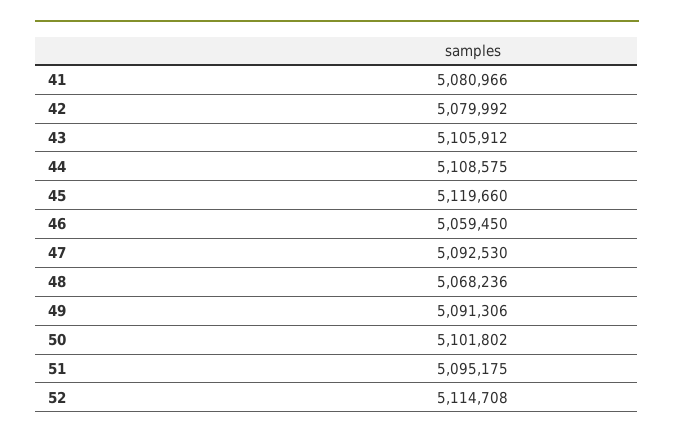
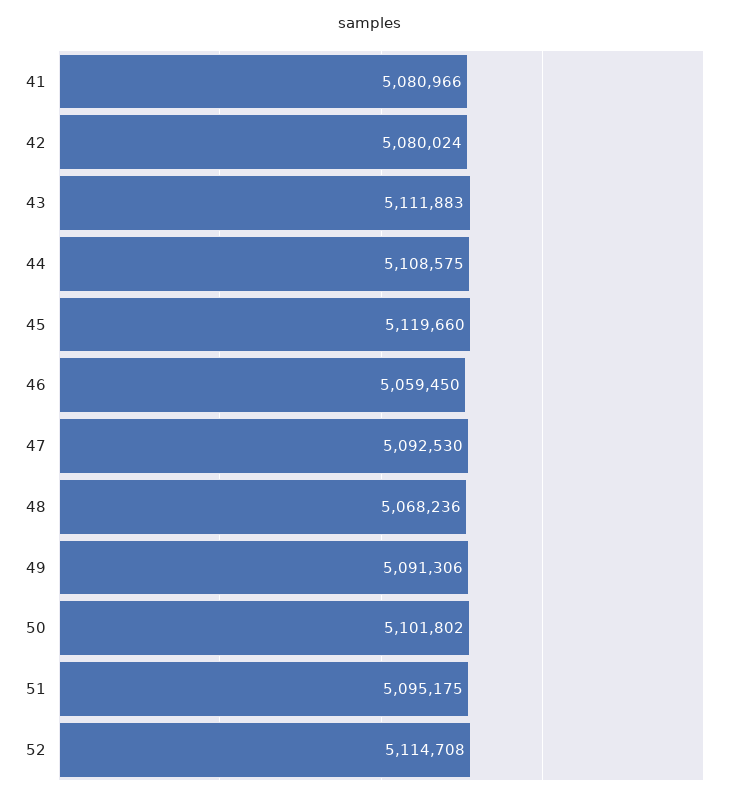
42: 5079992 -> 5080024
43: 5105912 -> 5111883

